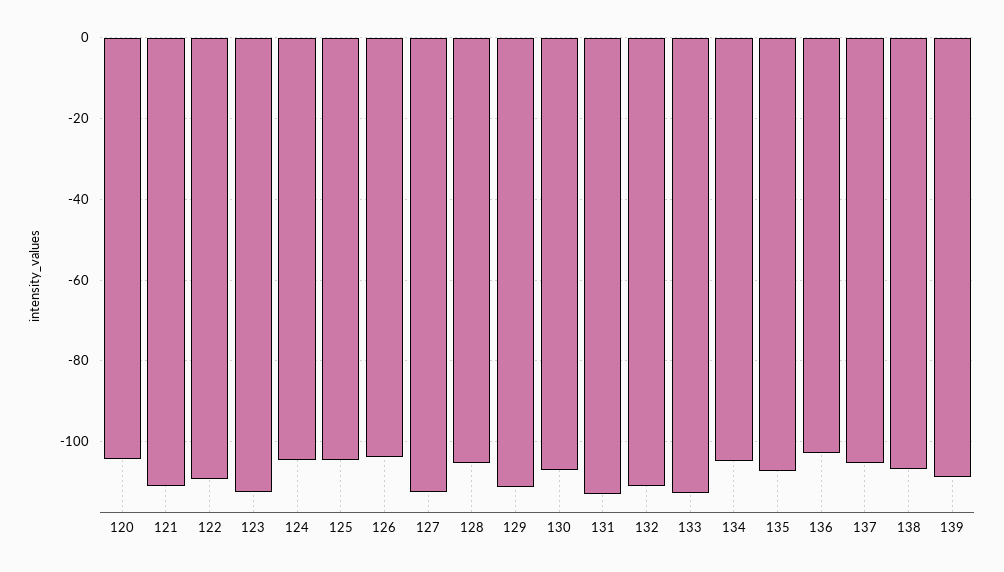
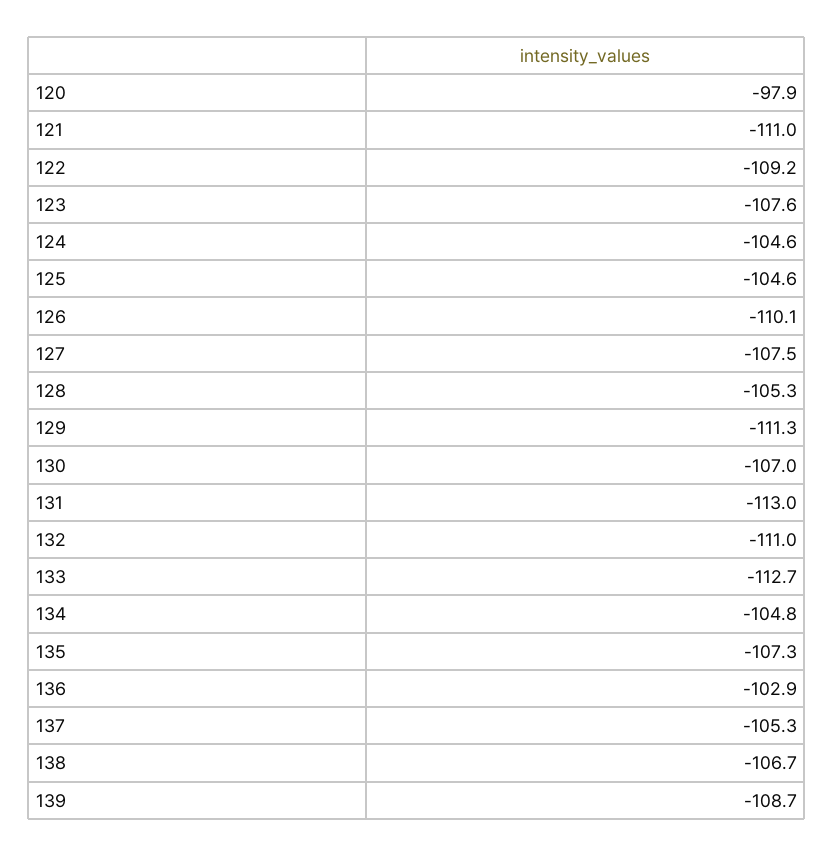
120: -104 -> -97.9
123: -112 -> -107.6
126: -104 -> -110.1
127: -112 -> -107.5

